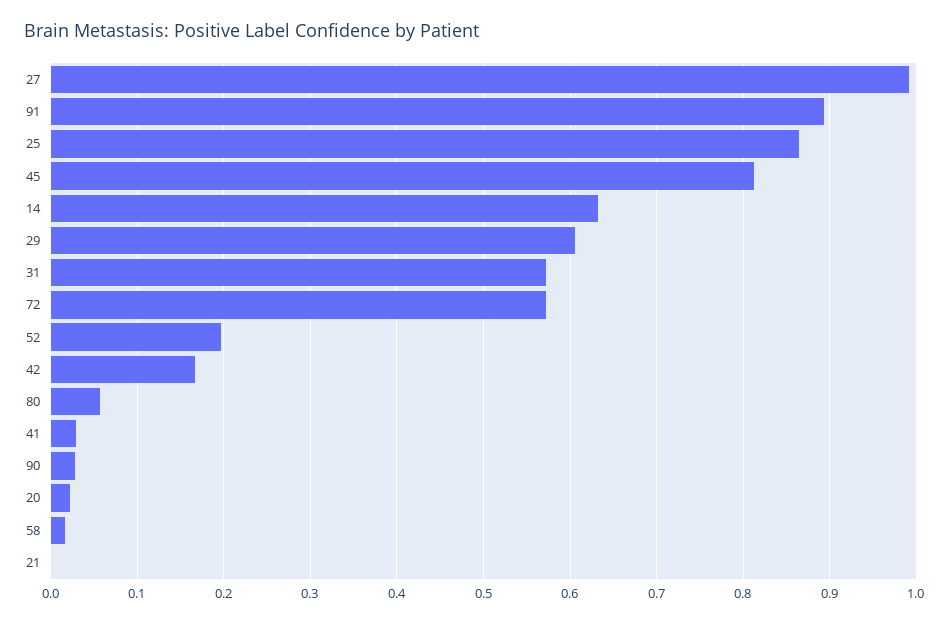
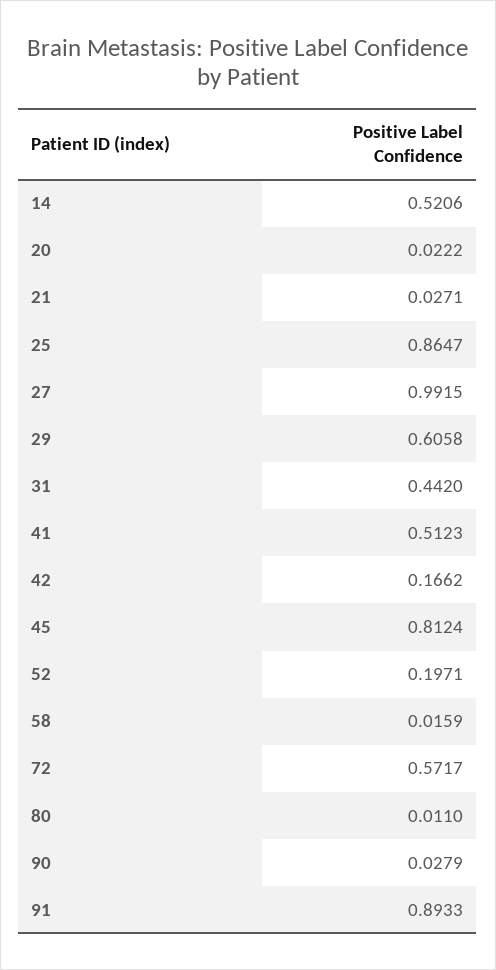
14: 0.63 -> 0.5206
31: 0.57 -> 0.442
80: 0.06 -> 0.011
41: 0.03 -> 0.5123
21: 0 -> 0.0271

